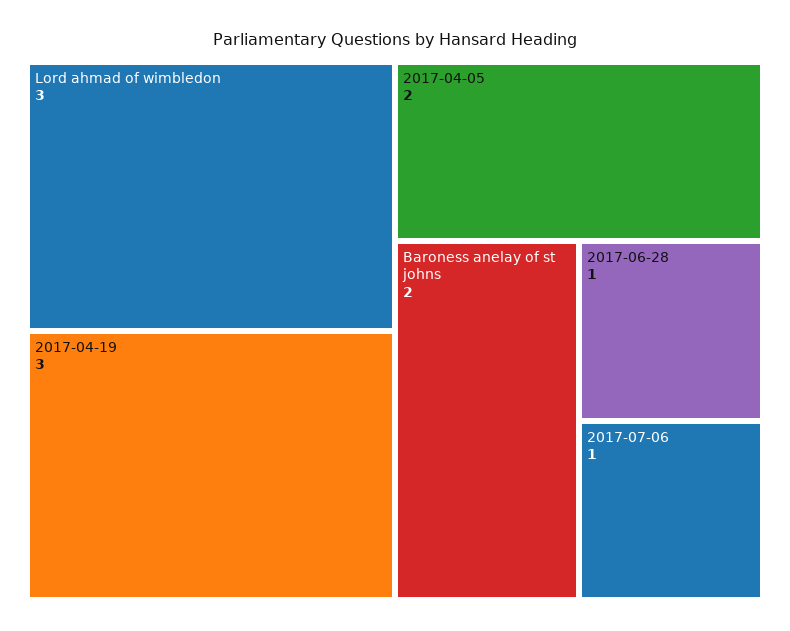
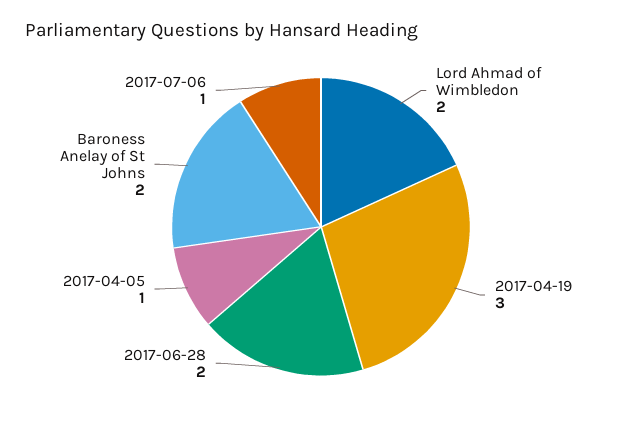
Lord ahmad of wimbledon: 3 -> 2
2017-04-05: 2 -> 1
2017-06-28: 1 -> 2

